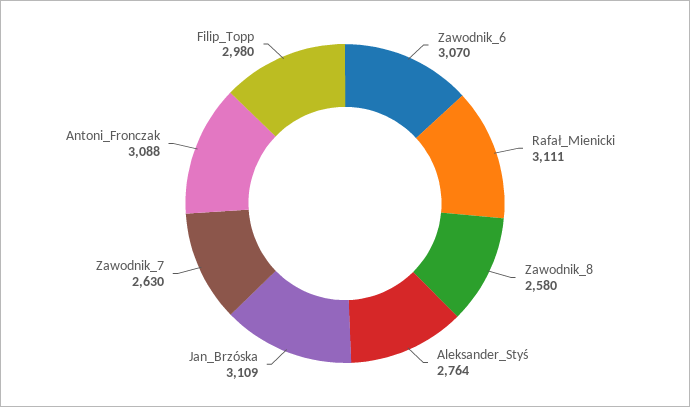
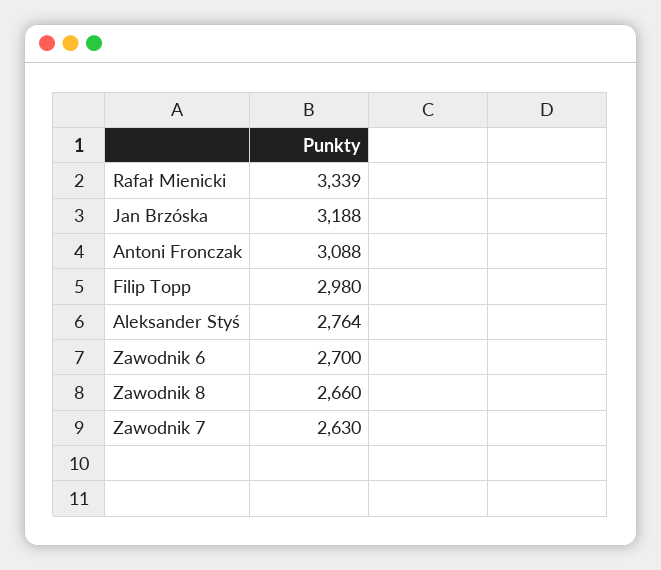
Zawodnik_6: 3070 -> 2700
Rafał_Mienicki: 3111 -> 3339
Zawodnik_8: 2580 -> 2660
Jan_Brzóska: 3109 -> 3188

